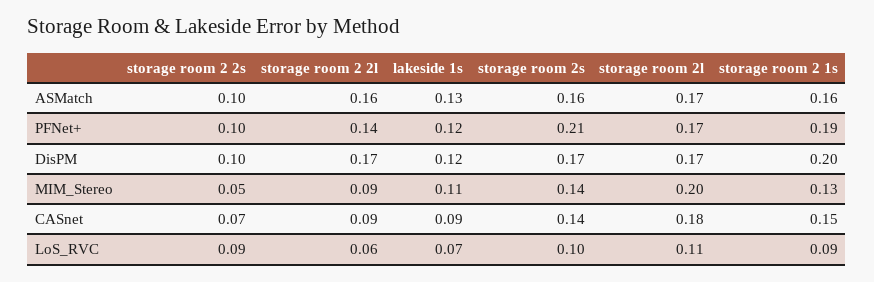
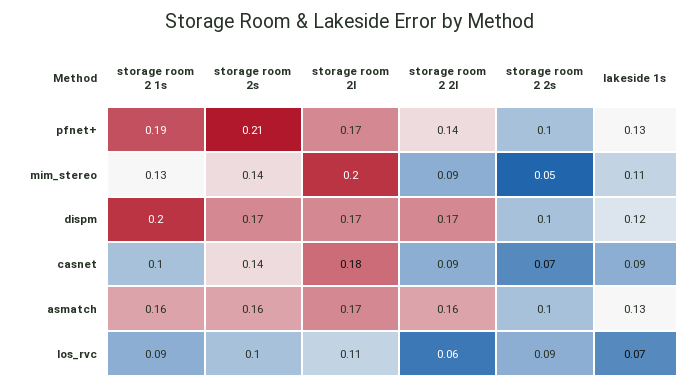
lakeside 1s, PFNet+: 0.12 -> 0.13
storage room 2 1s, CASnet: 0.15 -> 0.1

